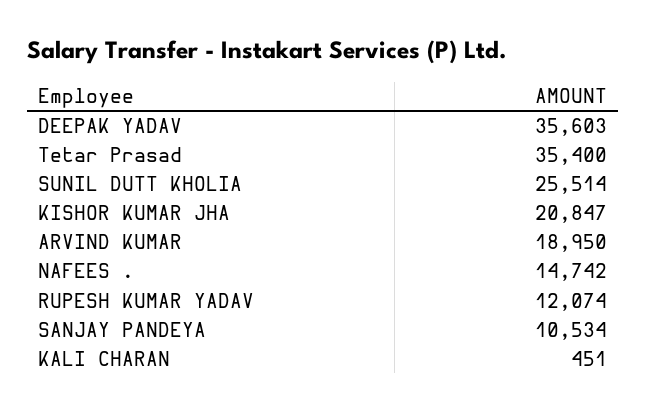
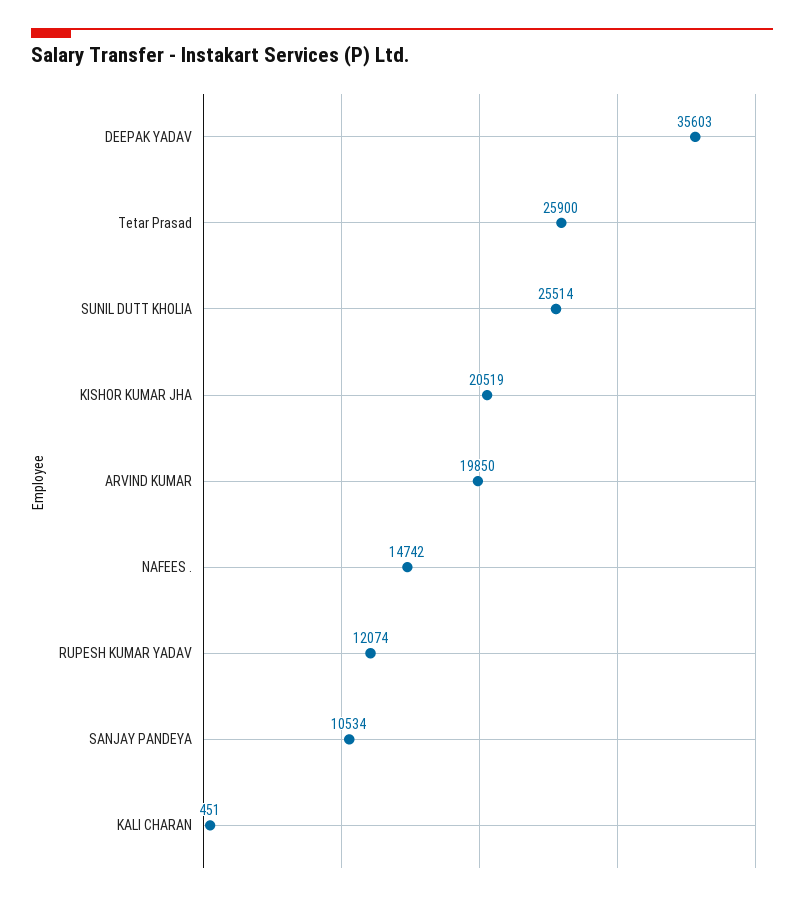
Tetar Prasad: 35400 -> 25900
KISHOR KUMAR JHA: 20847 -> 20519
ARVIND KUMAR: 18950 -> 19850

